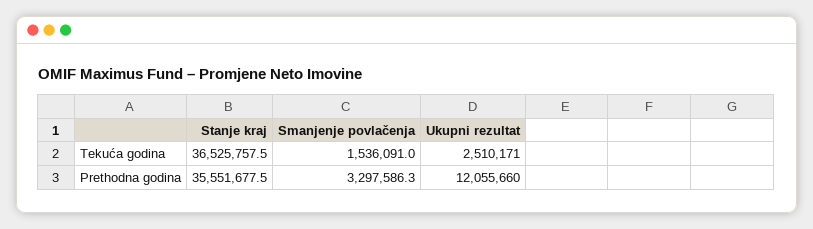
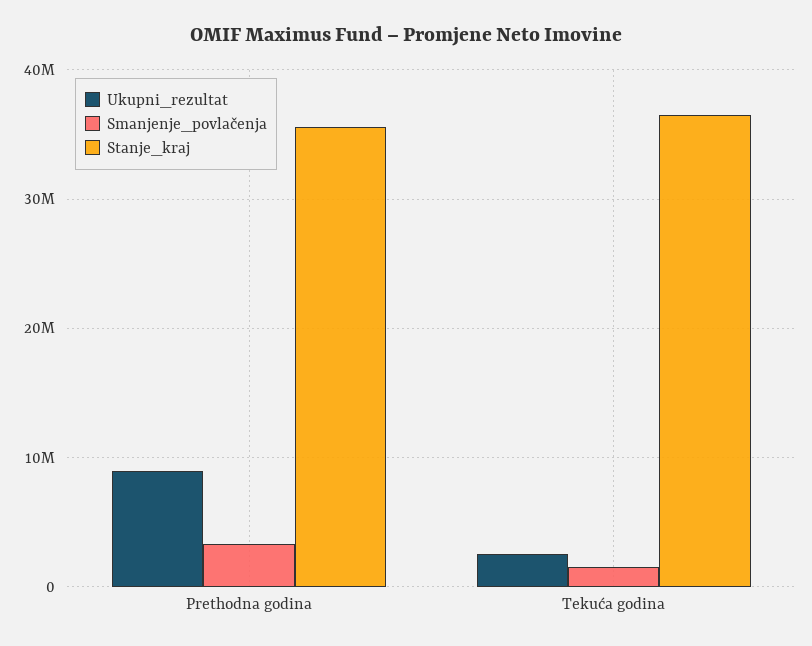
Ukupni rezultat, Prethodna godina: 12055660 -> 9000000

